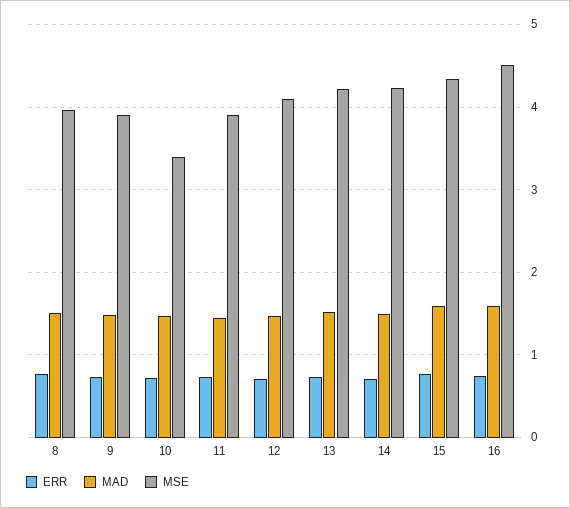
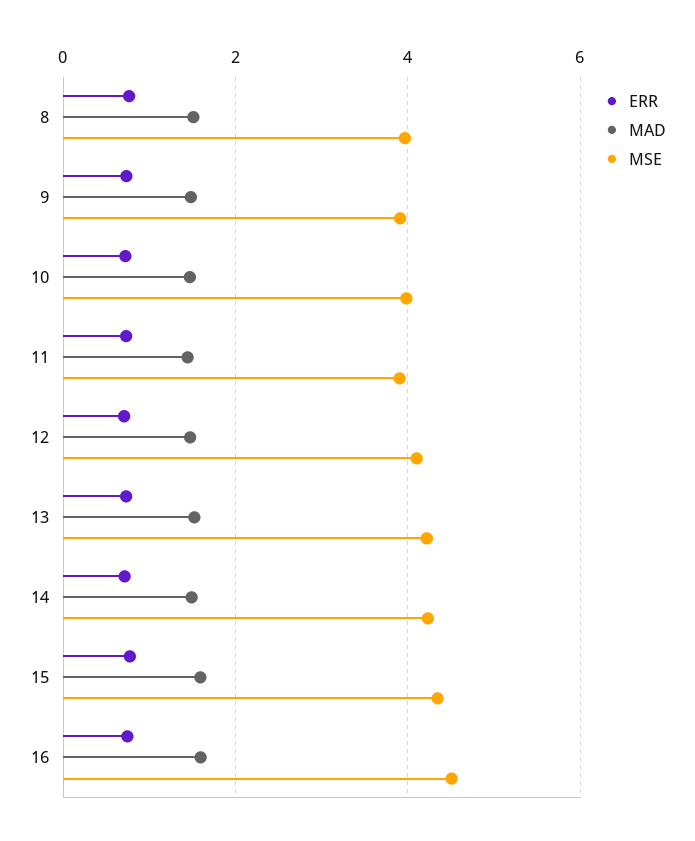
MSE, 10: 3.4 -> 4

